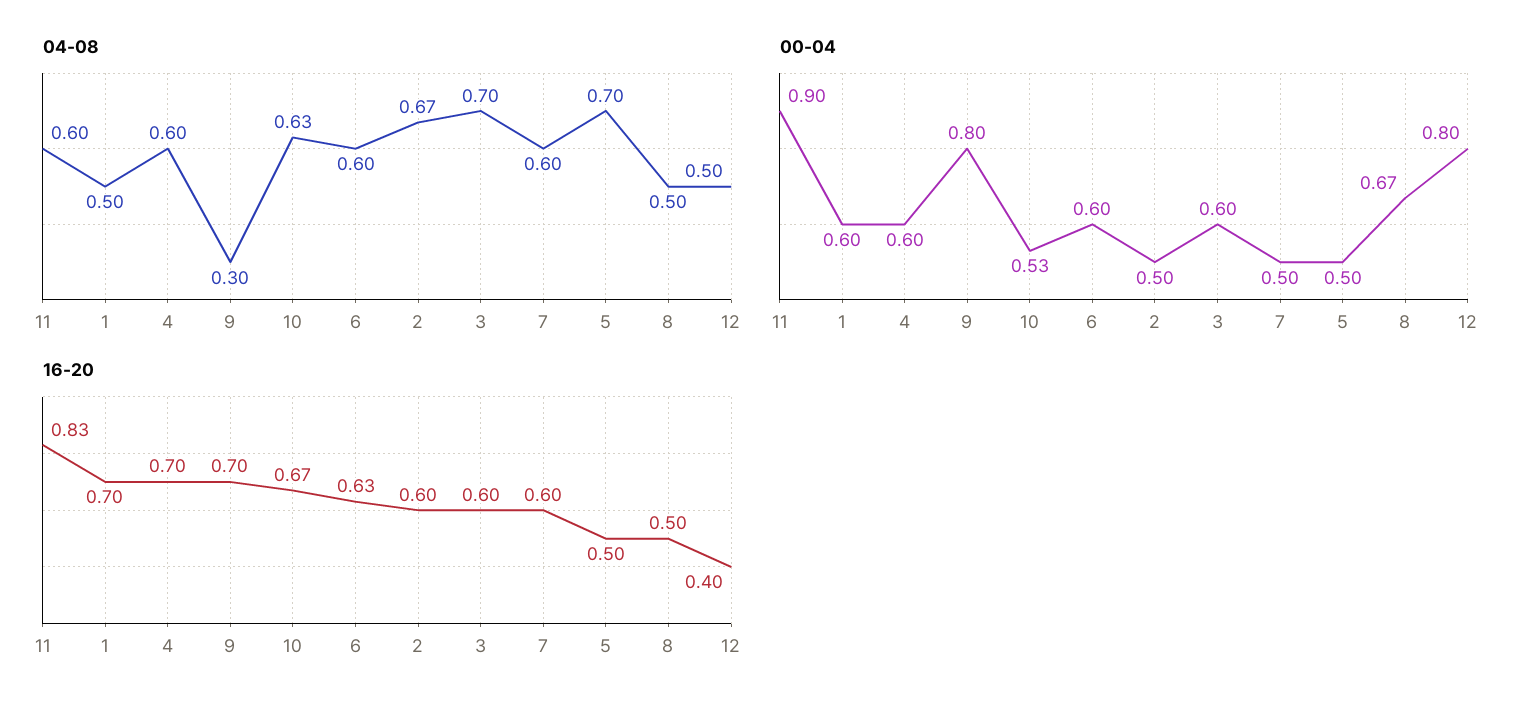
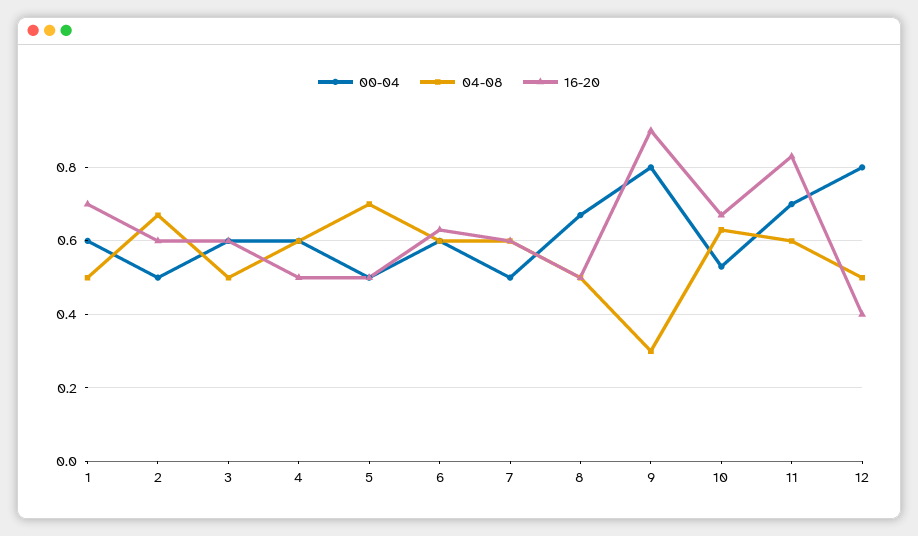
04-08, 3: 0.7 -> 0.5
00-04, 11: 0.9 -> 0.7
16-20, 4: 0.7 -> 0.5
16-20, 9: 0.7 -> 0.9

